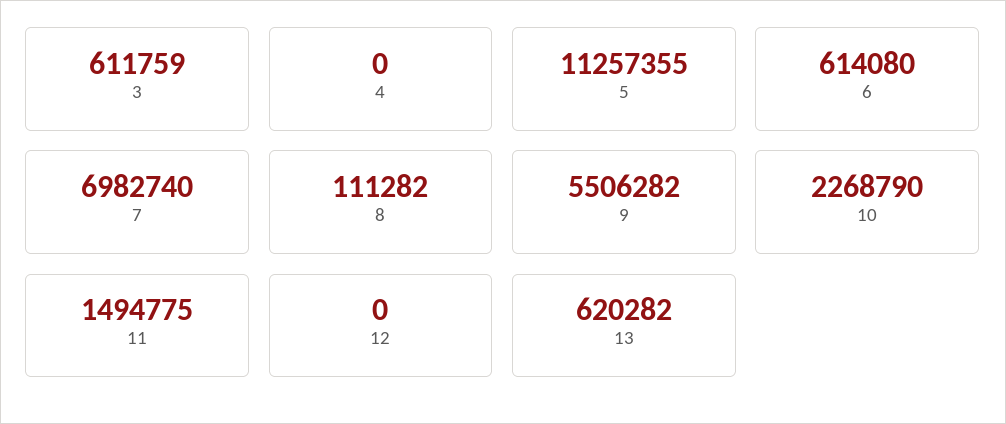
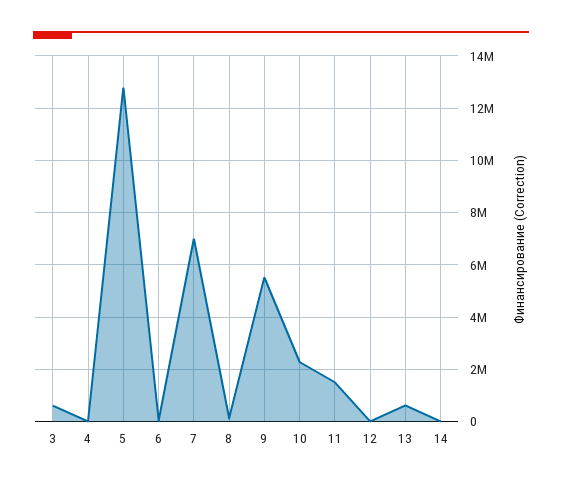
5: 11257355 -> 12750000
6: 614080 -> 0
14: none -> 0

